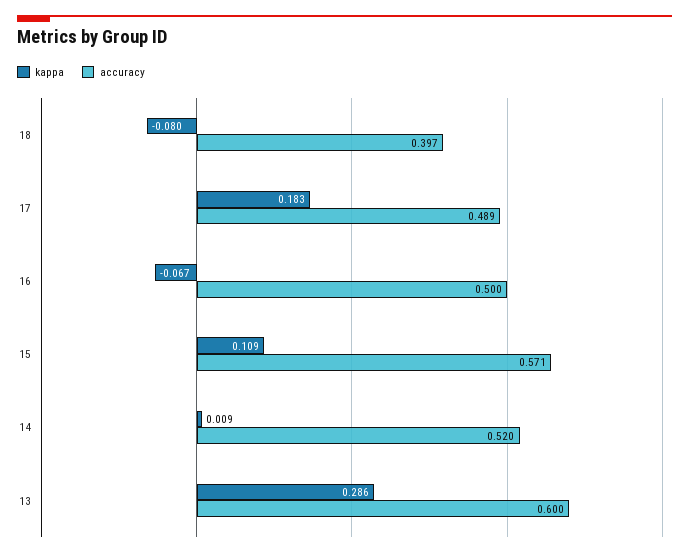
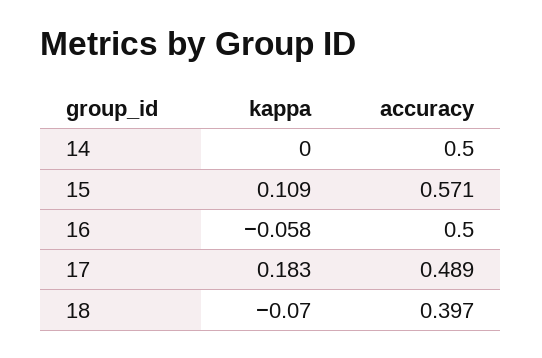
kappa, 18: -0.08 -> -0.07
kappa, 16: -0.067 -> -0.058
kappa, 14: 0.009 -> 0
accuracy, 14: 0.52 -> 0.5
kappa, 13: 0.286 -> none
accuracy, 13: 0.6 -> none

